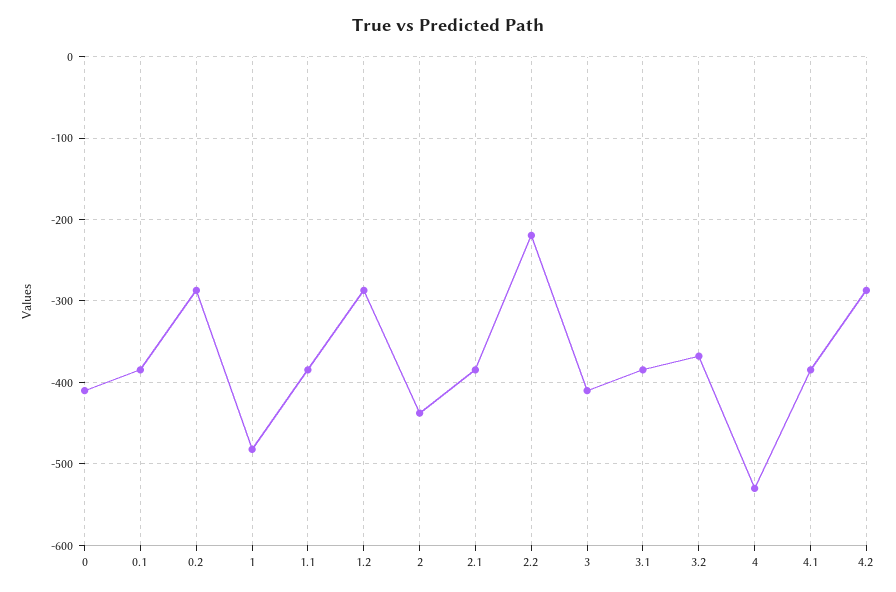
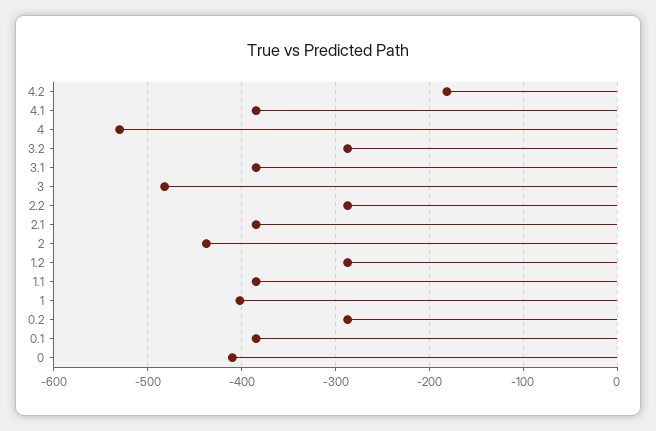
1: -480 -> -400
2.2: -220 -> -290
3: -410 -> -480
3.2: -370 -> -290
4.2: -290 -> -180

